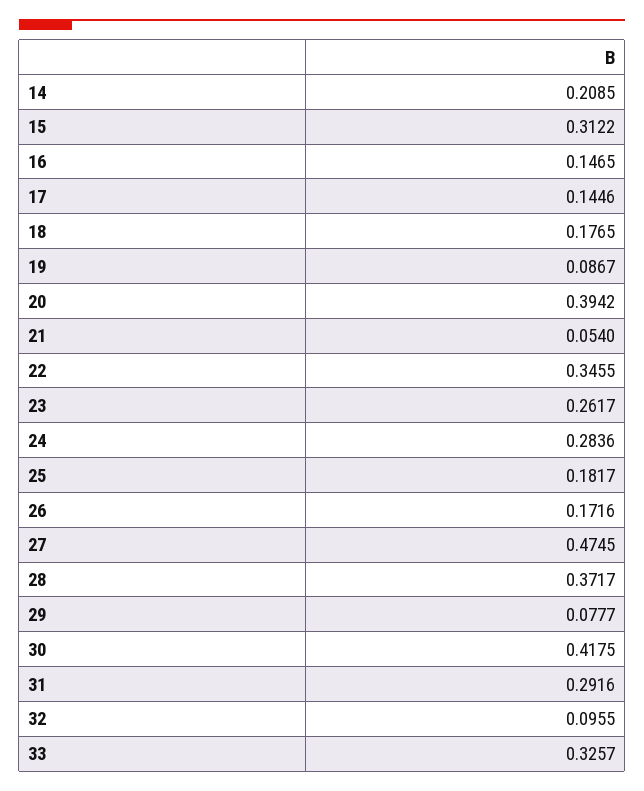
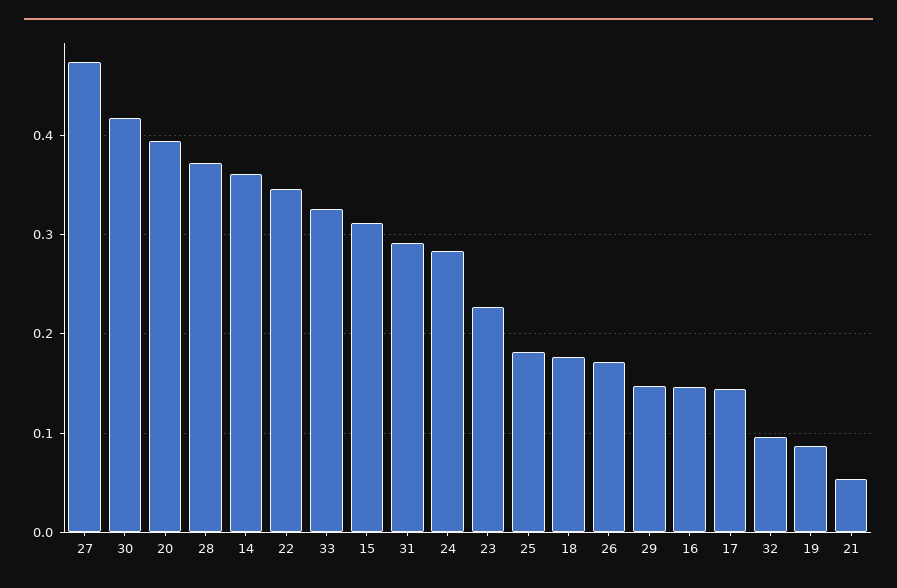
14: 0.2085 -> 0.36
23: 0.2617 -> 0.23
29: 0.0777 -> 0.15

